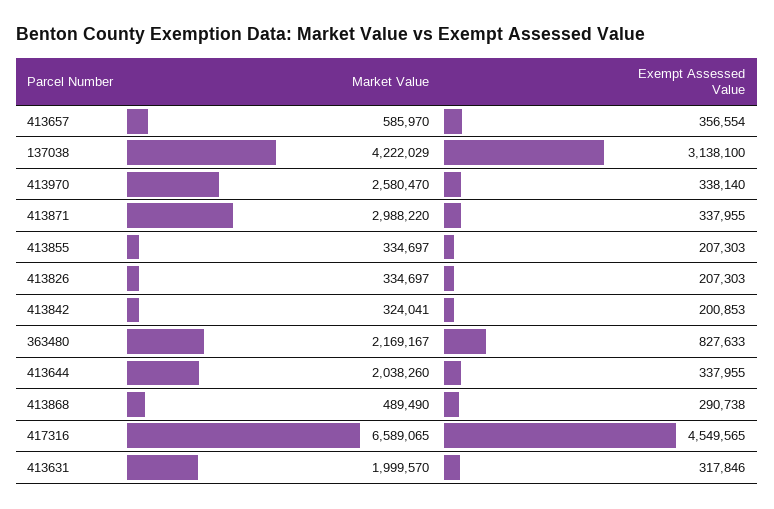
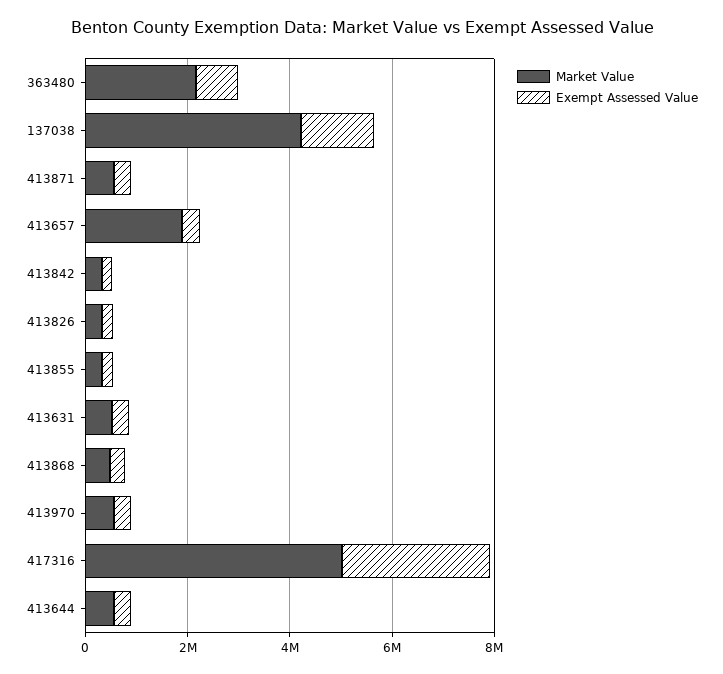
Market Value, 413657: 585970 -> 2000000
Exempt Assessed Value, 137038: 3138100 -> 1500000
Market Value, 413970: 2580470 -> 500000
Market Value, 413871: 2988220 -> 500000
Market Value, 413644: 2038260 -> 500000
Market Value, 417316: 6589065 -> 5000000
Exempt Assessed Value, 417316: 4549565 -> 3000000
Market Value, 413631: 1999570 -> 500000

